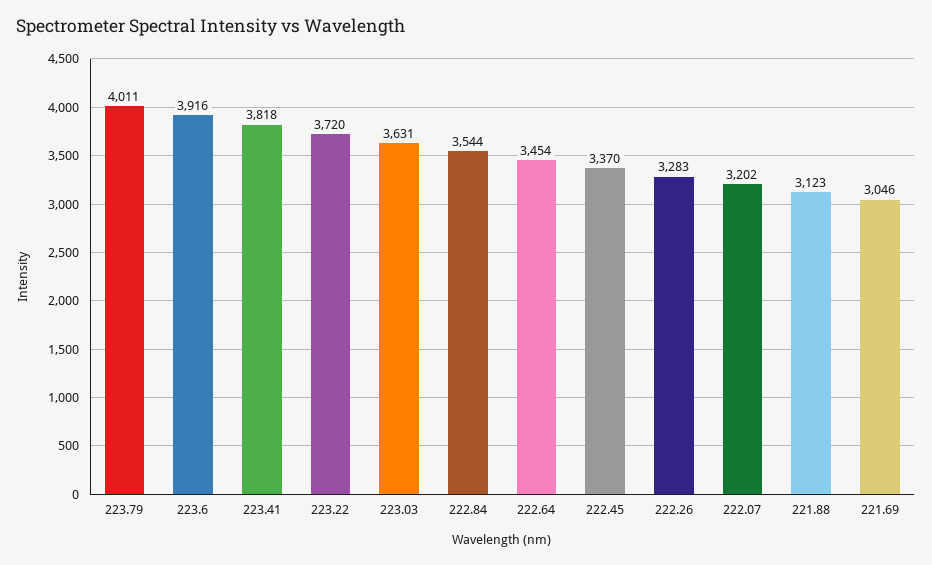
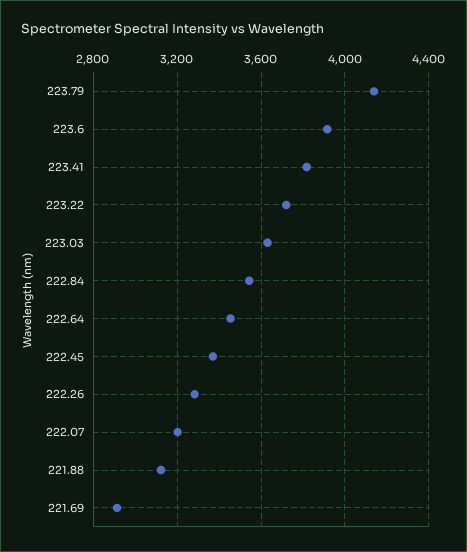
223.79: 4011 -> 4150
221.69: 3046 -> 2900

